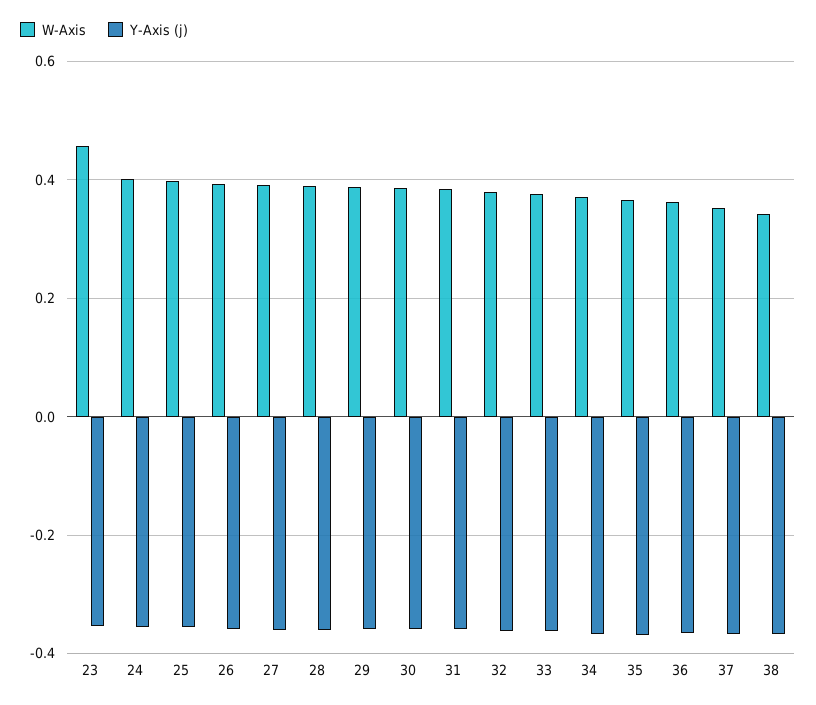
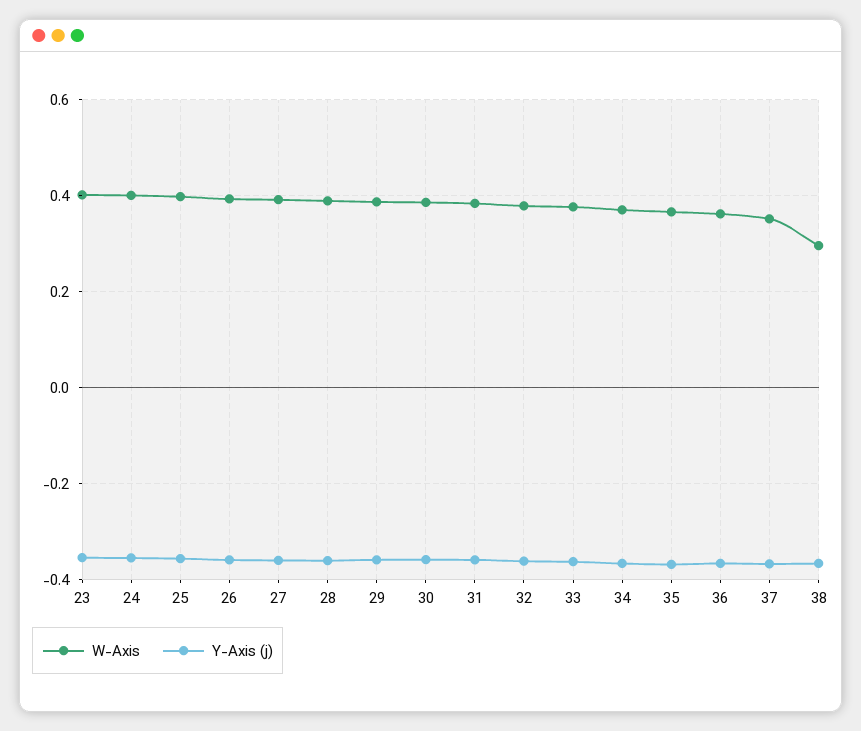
W-Axis, 23: 0.46 -> 0.4
W-Axis, 38: 0.34 -> 0.3

